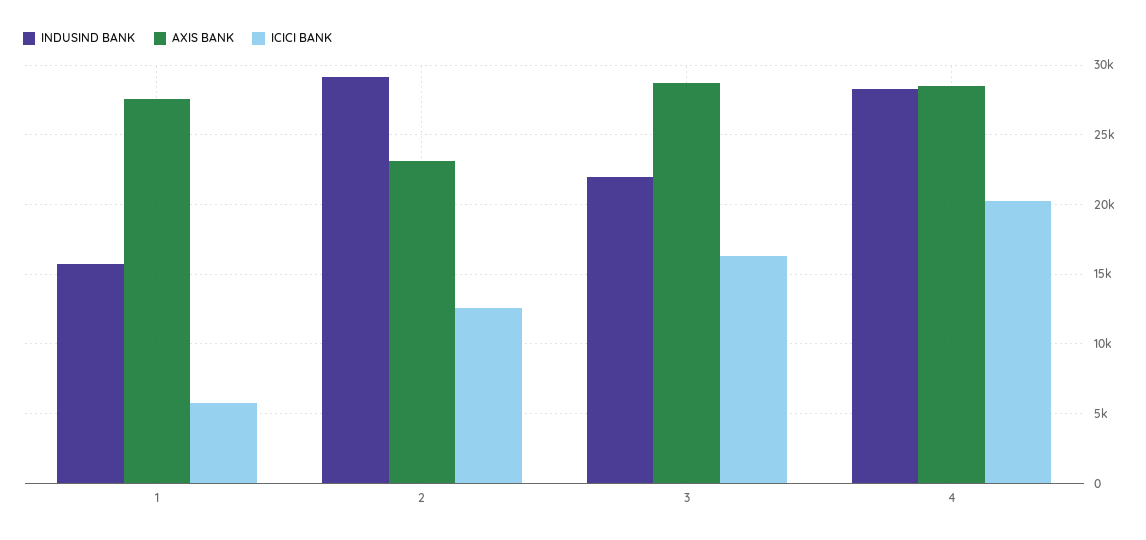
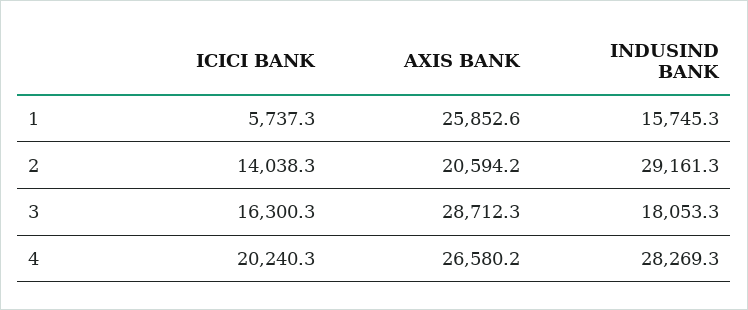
AXIS BANK, 1: 27500 -> 25852.6
AXIS BANK, 2: 23000 -> 20594.2
ICICI BANK, 2: 12500 -> 14038.3
INDUSIND BANK, 3: 22000 -> 18053.3
AXIS BANK, 4: 28500 -> 26580.2

